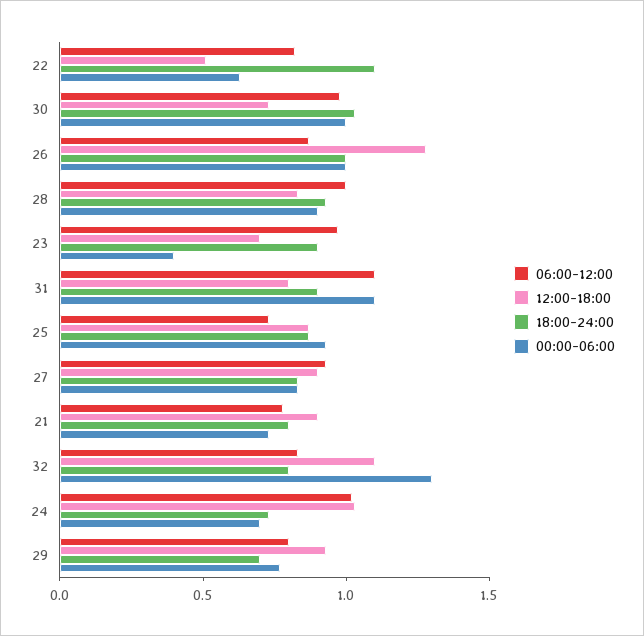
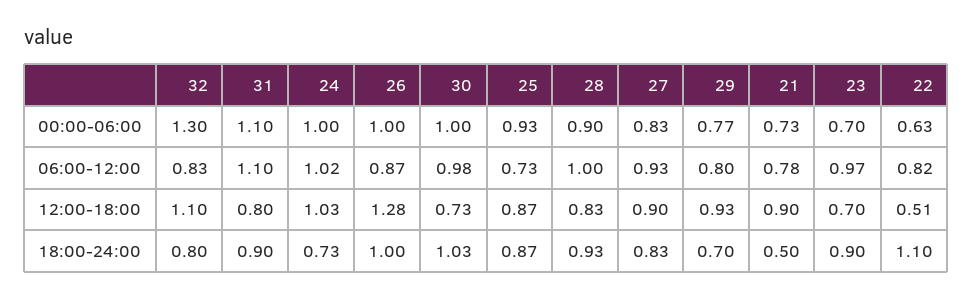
00:00-06:00, 23: 0.4 -> 0.7
18:00-24:00, 21: 0.8 -> 0.5
00:00-06:00, 24: 0.7 -> 1

